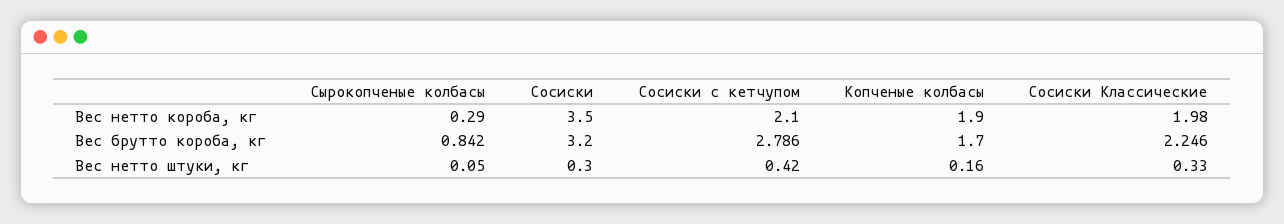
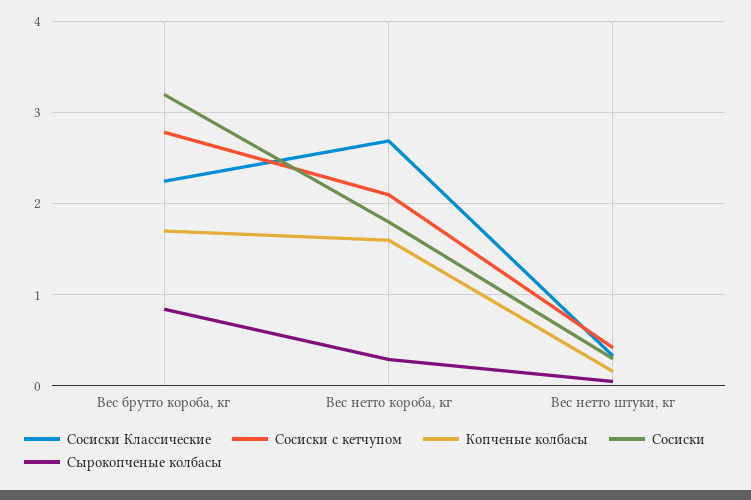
Сосиски, Вес нетто короба, кг: 3.5 -> 1.8
Копченые колбасы, Вес нетто короба, кг: 1.9 -> 1.6
Сосиски Классические, Вес нетто короба, кг: 1.98 -> 2.7

